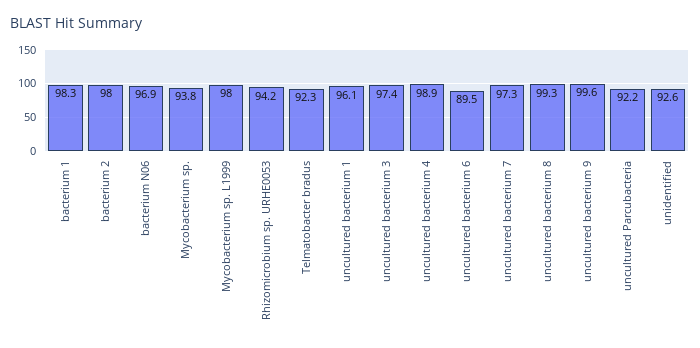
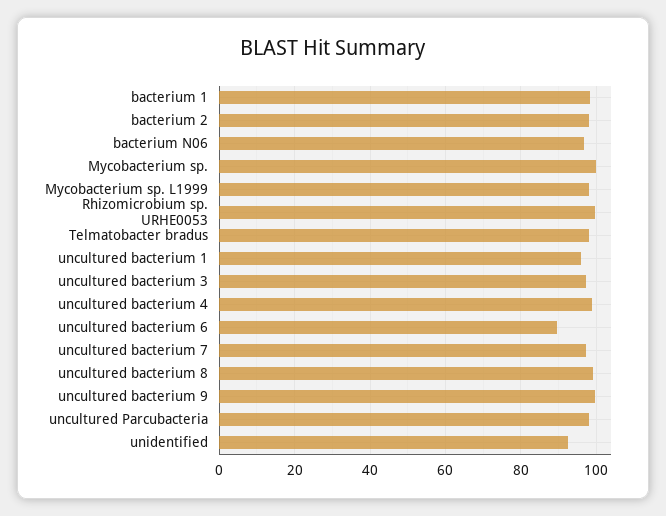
Mycobacterium sp.: 93.8 -> 100
Rhizomicrobium sp. URHE0053: 94.2 -> 100
Telmatobacter bradus: 92.3 -> 98
uncultured Parcubacteria: 92.2 -> 98

